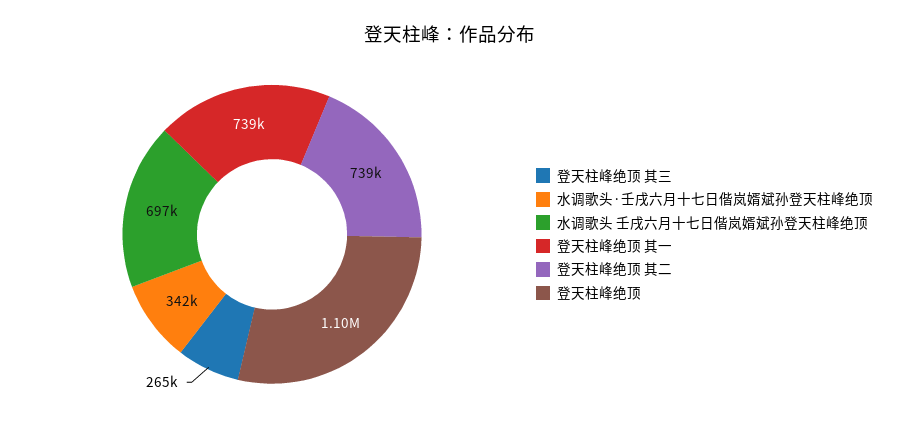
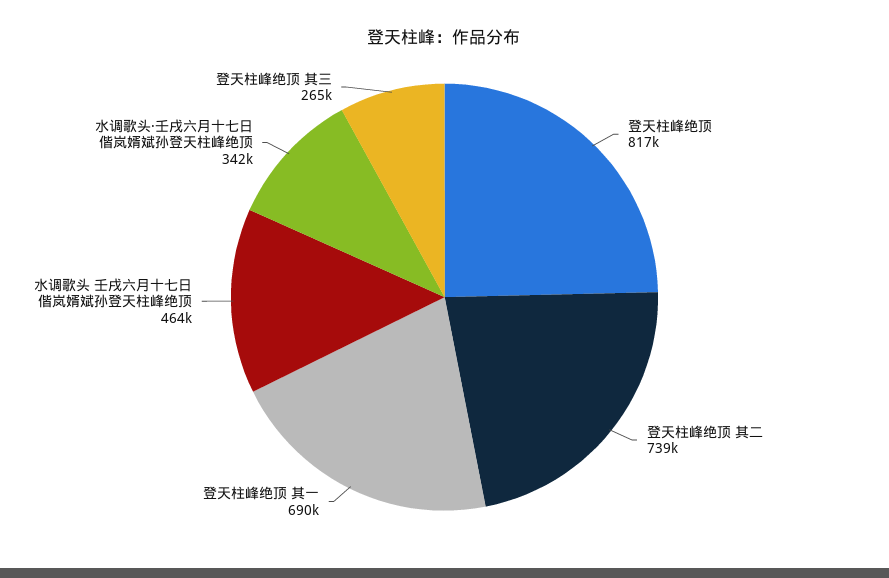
水调歌头 壬戌六月十七日偕岚婿斌孙登天柱峰绝顶: 697000 -> 464000
登天柱峰绝顶 其一: 739000 -> 690000
登天柱峰绝顶: 1100000 -> 817000

